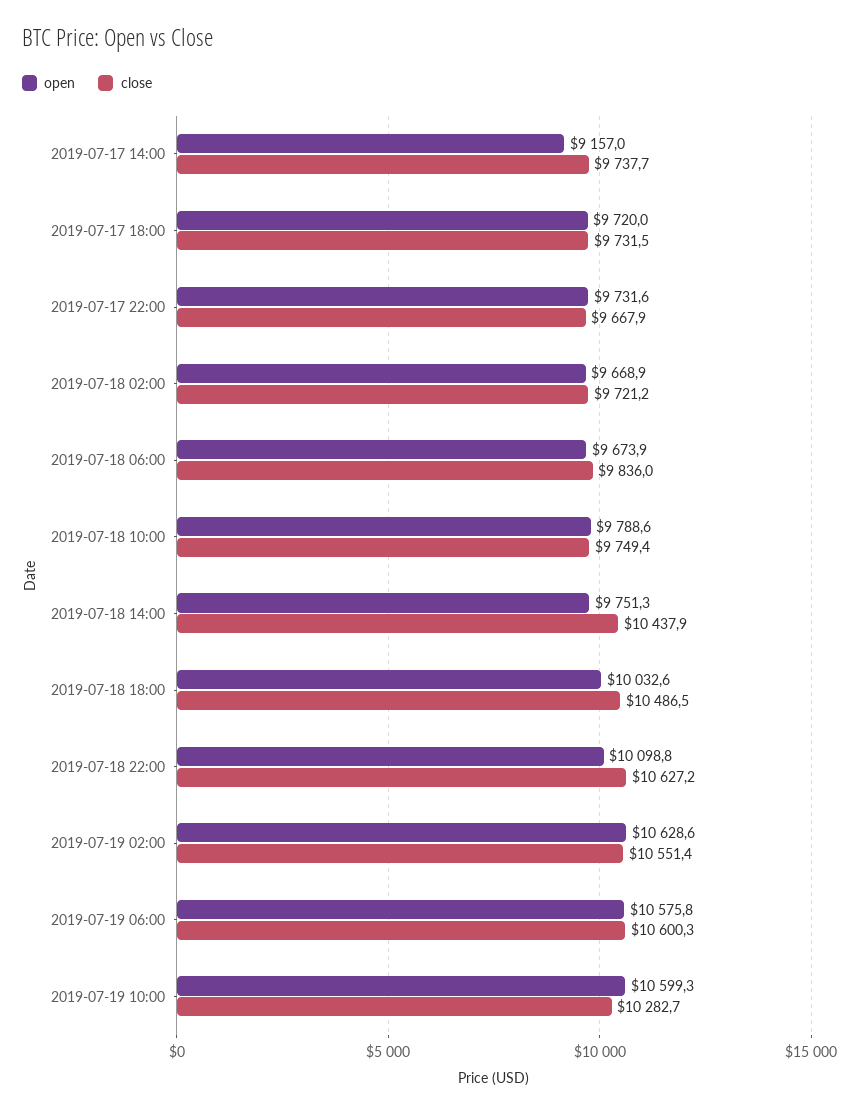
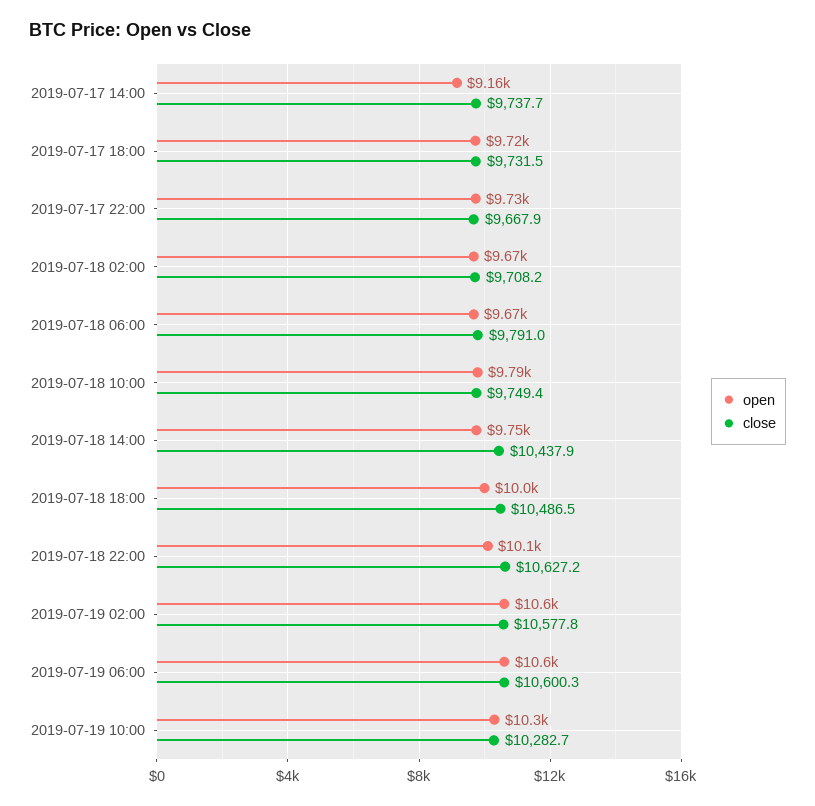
close, 2019-07-18 02:00: 9721.2 -> 9708.2
close, 2019-07-18 06:00: 9836 -> 9791
close, 2019-07-19 02:00: 10551.4 -> 10577.8
open, 2019-07-19 10:00: 10599.3 -> 10300

